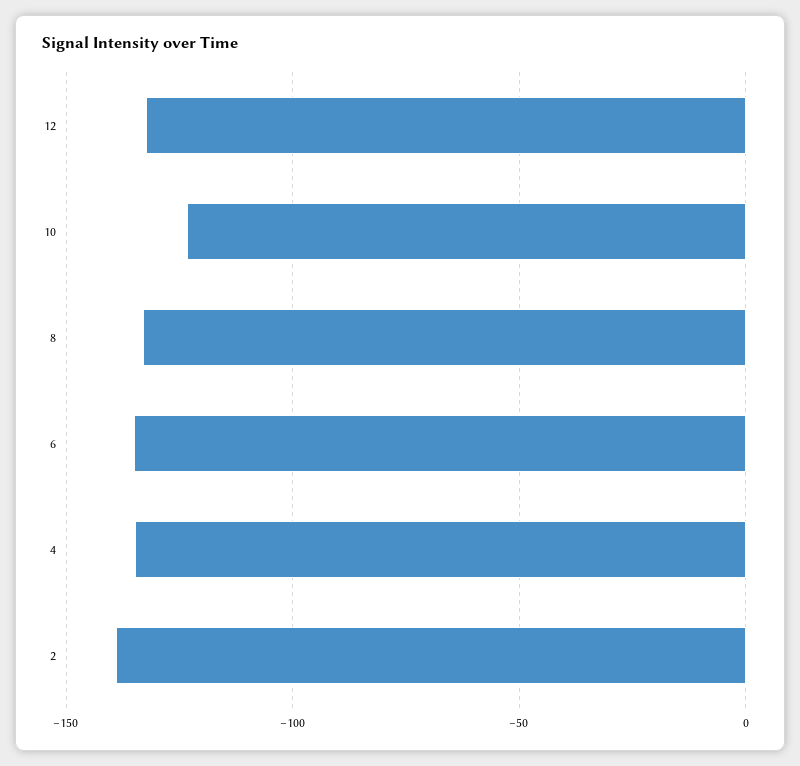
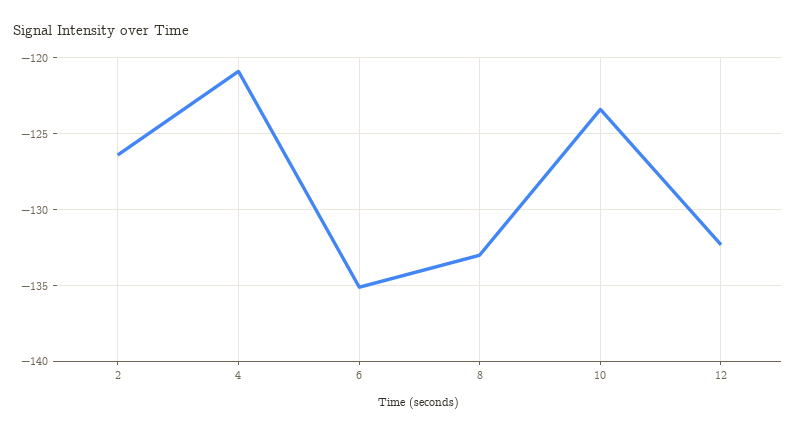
4: -135 -> -121
2: -140 -> -126.5

